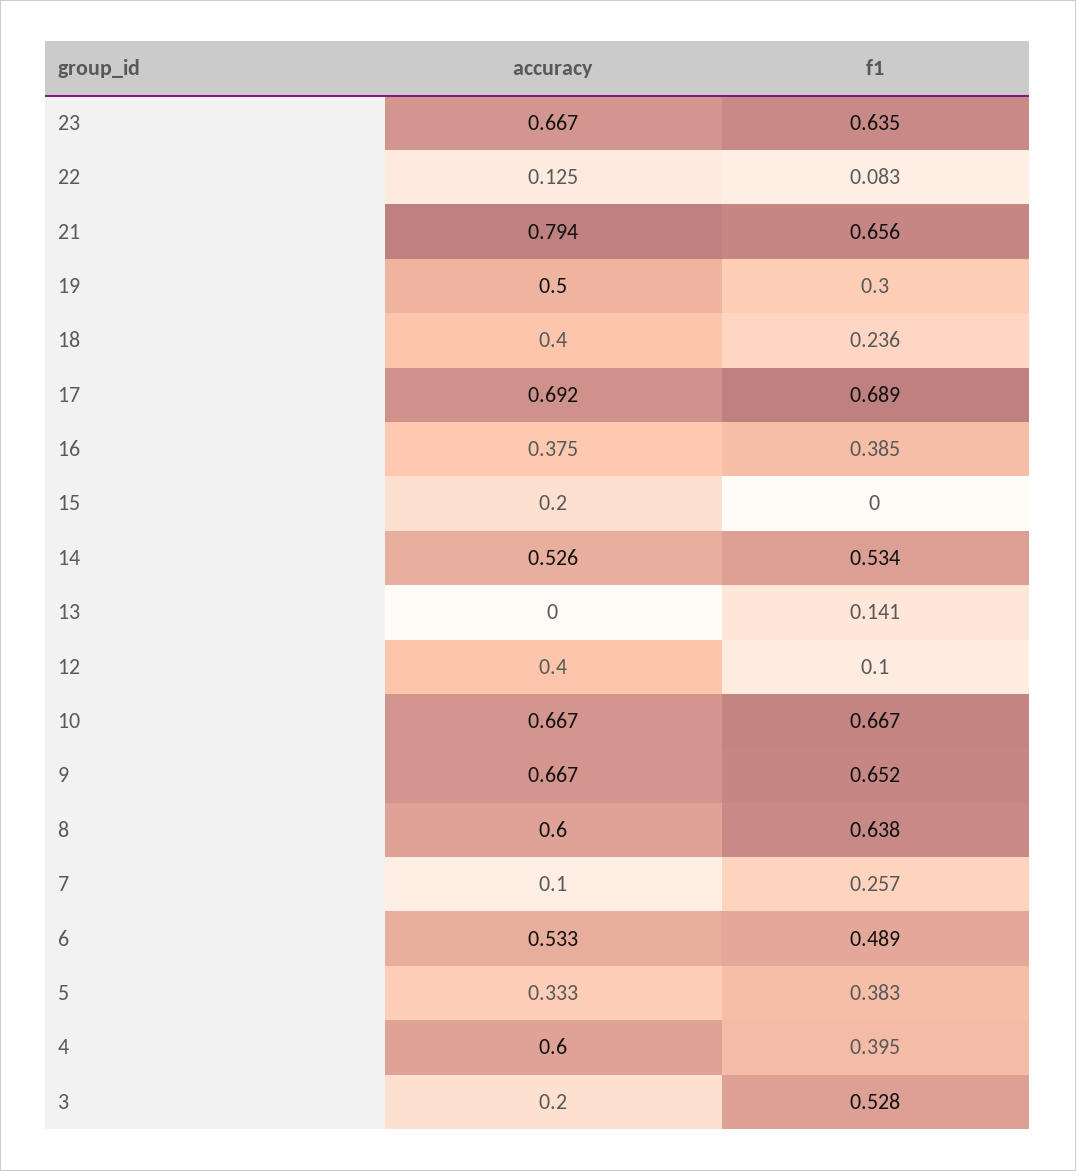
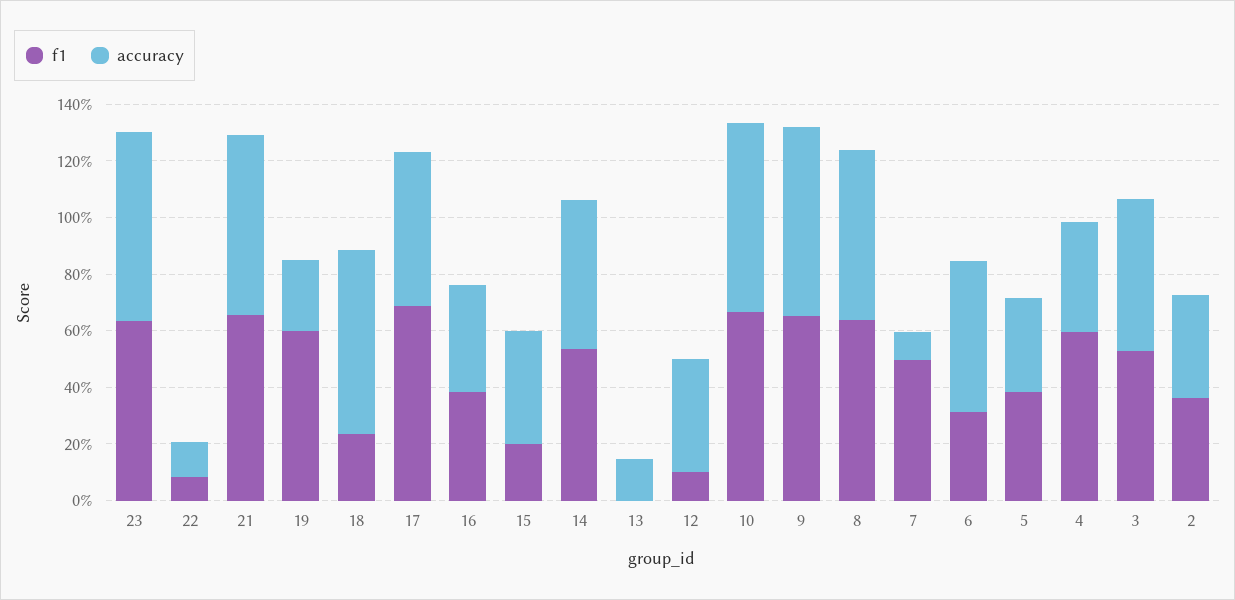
accuracy, 21: 0.794 -> 0.65
accuracy, 19: 0.5 -> 0.25
f1, 19: 0.3 -> 0.6
accuracy, 18: 0.4 -> 0.65
accuracy, 17: 0.692 -> 0.55
accuracy, 15: 0.2 -> 0.4
f1, 15: 0 -> 0.2
accuracy, 13: 0 -> 0.15
f1, 13: 0.141 -> 0
f1, 7: 0.257 -> 0.5
f1, 6: 0.489 -> 0.3
accuracy, 4: 0.6 -> 0.4
f1, 4: 0.395 -> 0.6
accuracy, 3: 0.2 -> 0.55
f1, 2: none -> 0.35
accuracy, 2: none -> 0.35

